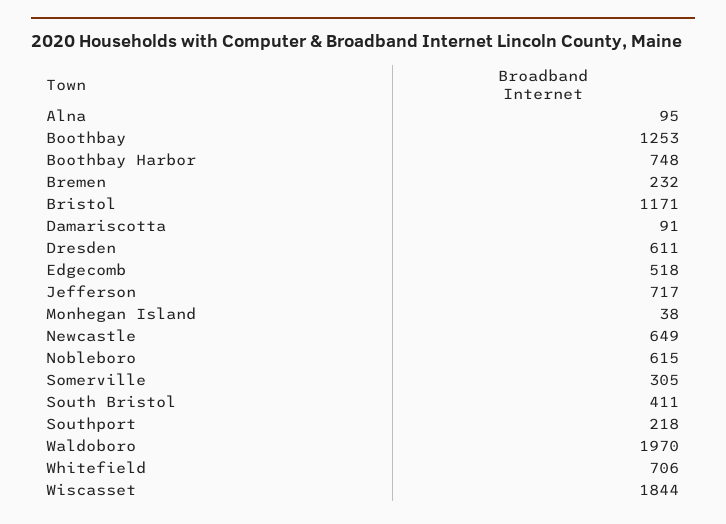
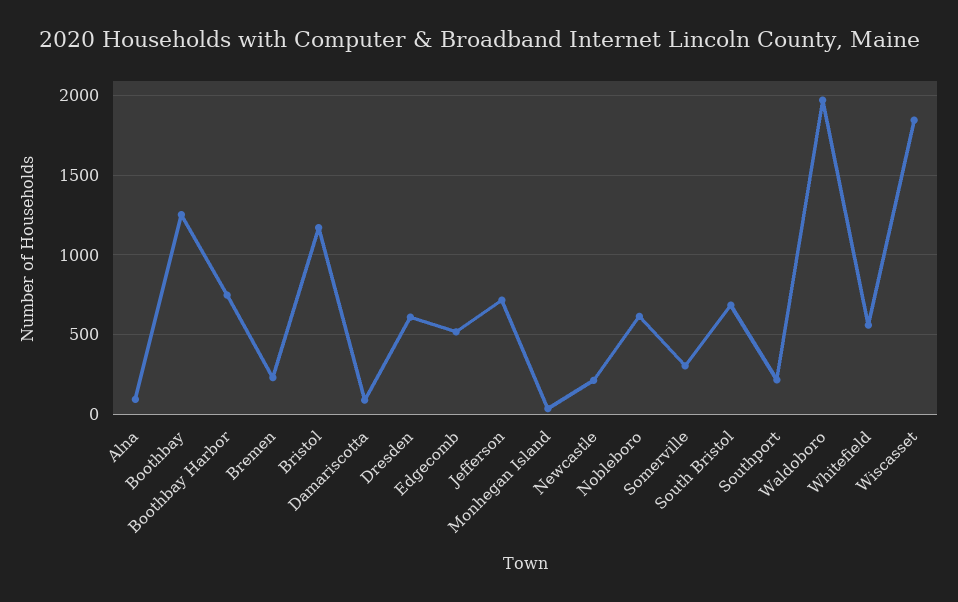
Newcastle: 649 -> 200
South Bristol: 411 -> 700
Whitefield: 706 -> 550

